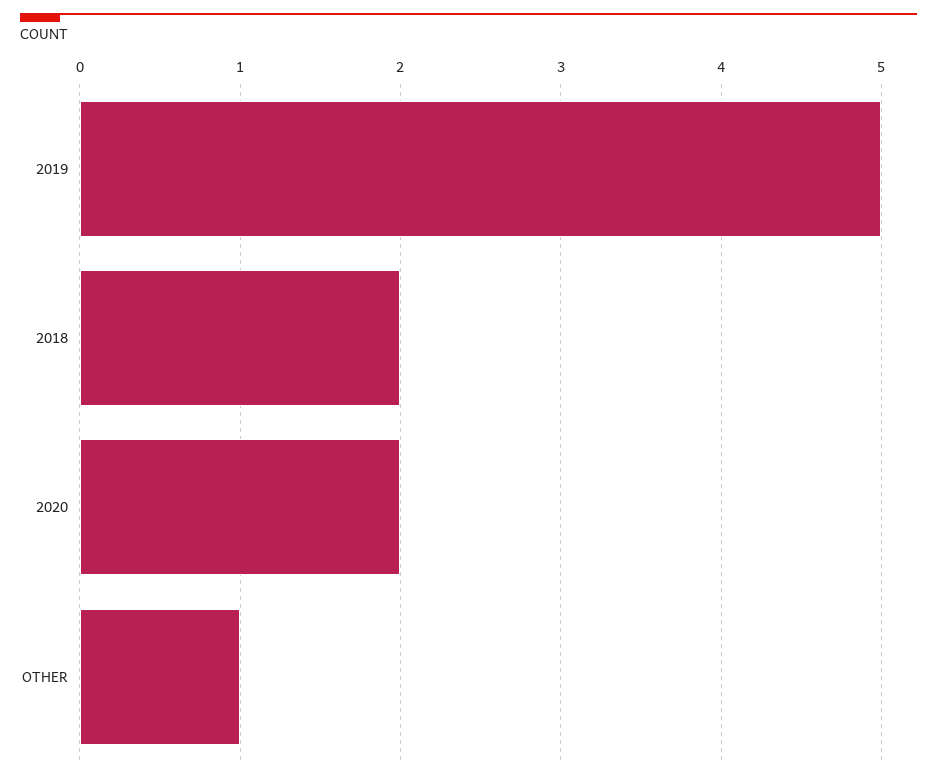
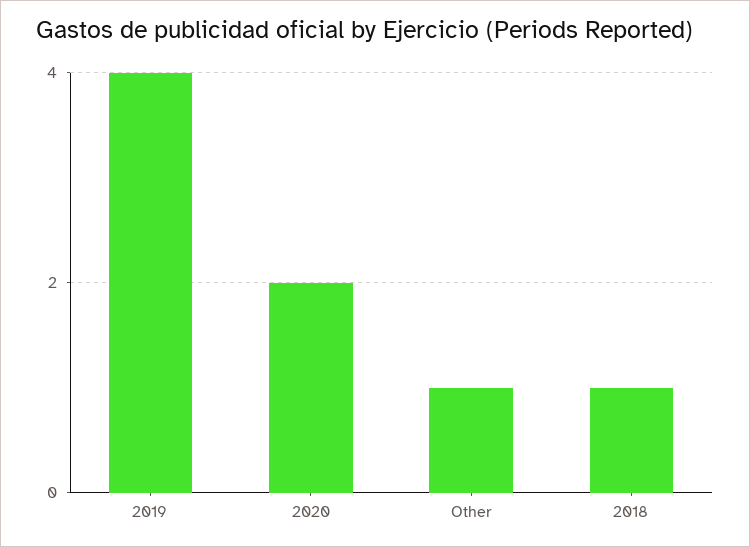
2019: 5 -> 4
2018: 2 -> 1

